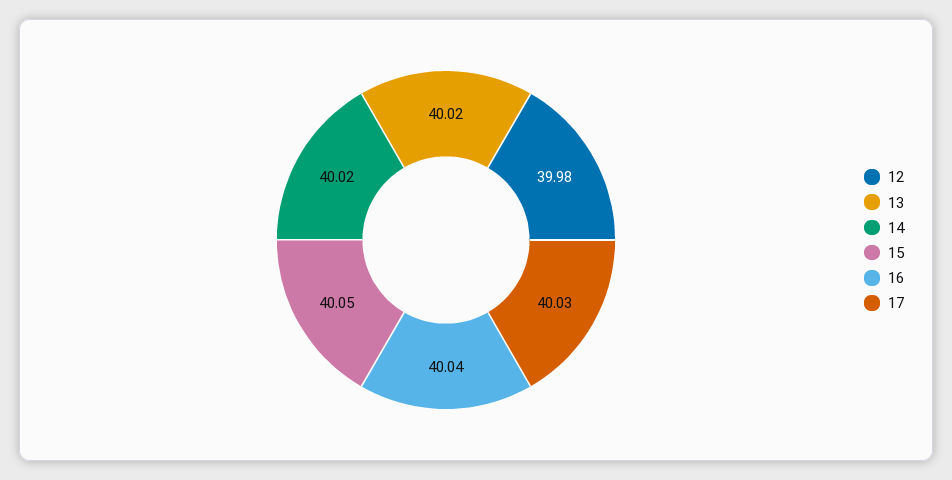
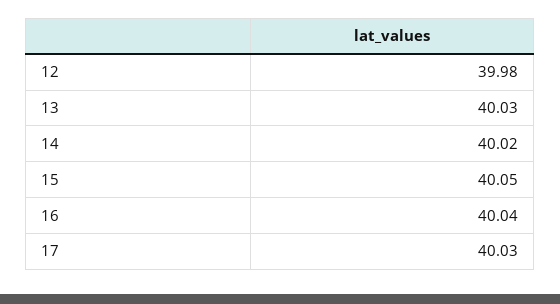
13: 40.02 -> 40.03

